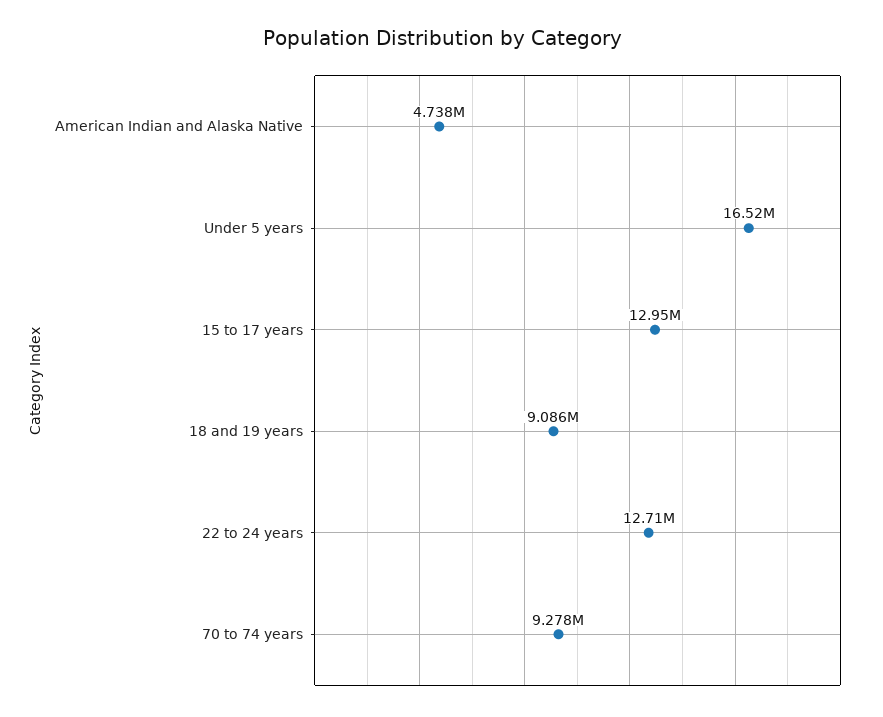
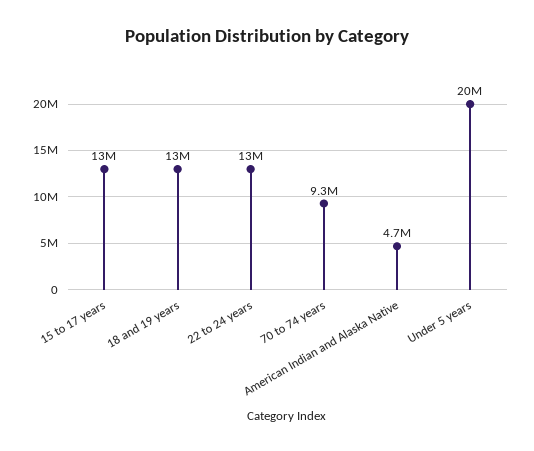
Under 5 years: 16520000 -> 20000000
18 and 19 years: 9086000 -> 13000000

